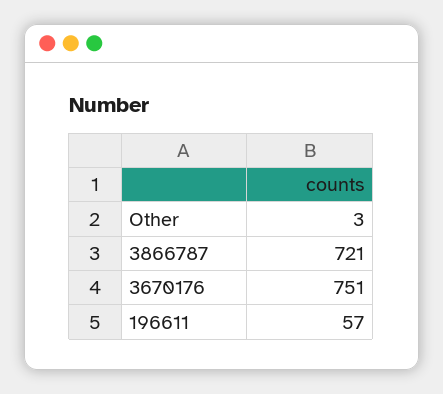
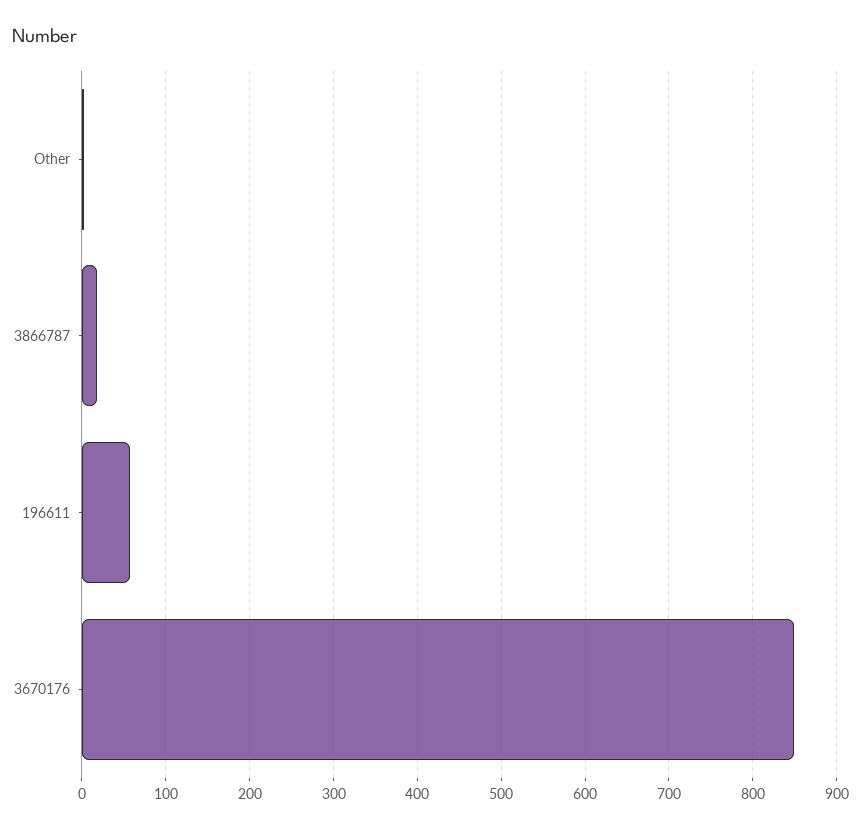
3866787: 721 -> 20
3670176: 751 -> 850

